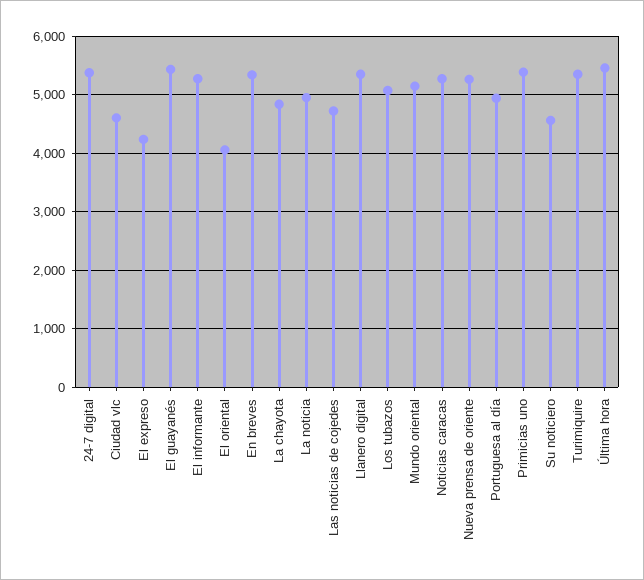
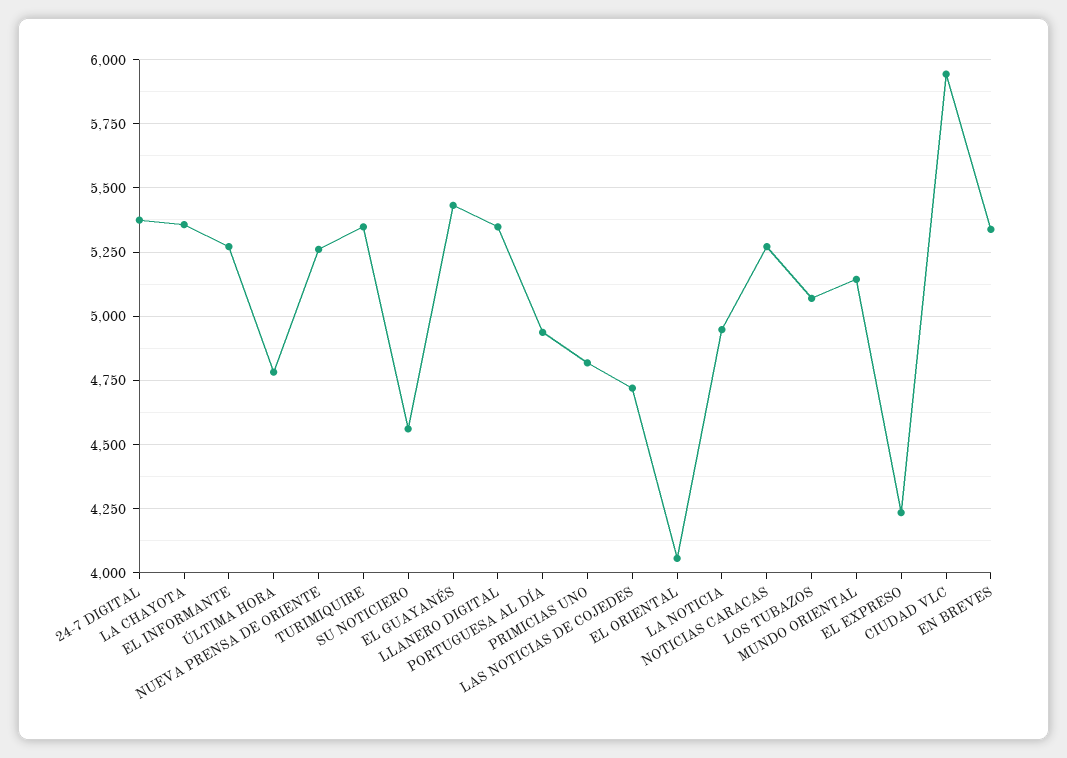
Ciudad vlc: 4600 -> 5950
La chayota: 4800 -> 5350
Primicias uno: 5400 -> 4825
Última hora: 5400 -> 4775

